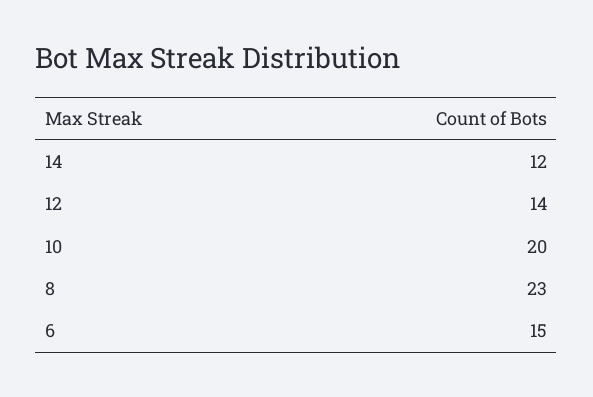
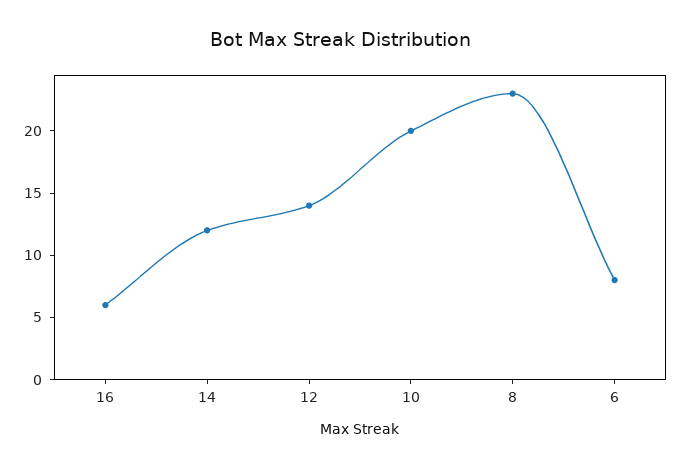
6: 15 -> 8
16: none -> 6

